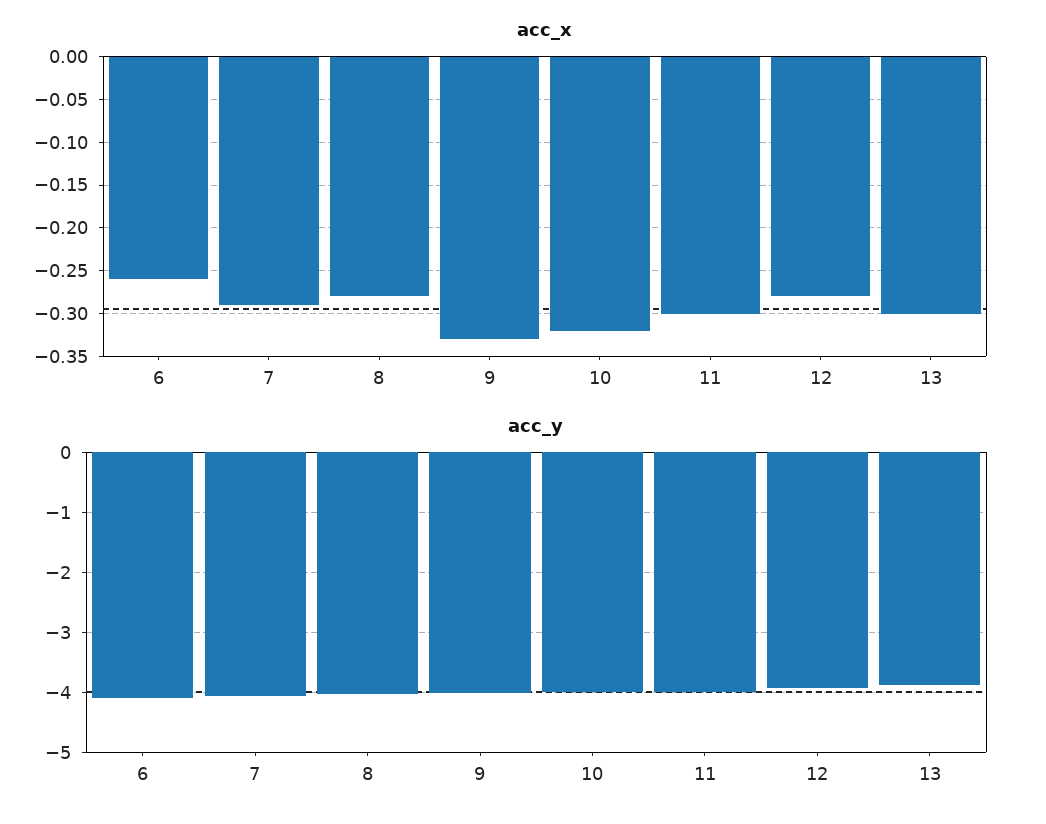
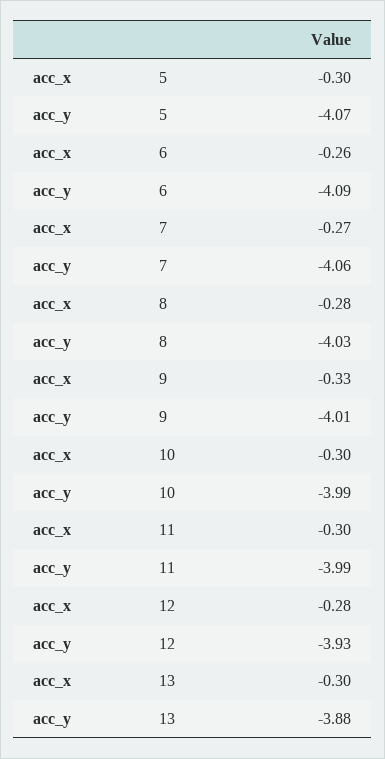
acc_x, 7: -0.29 -> -0.27
acc_x, 10: -0.32 -> -0.3
acc_x, 5: none -> -0.3
acc_y, 5: none -> -4.07

